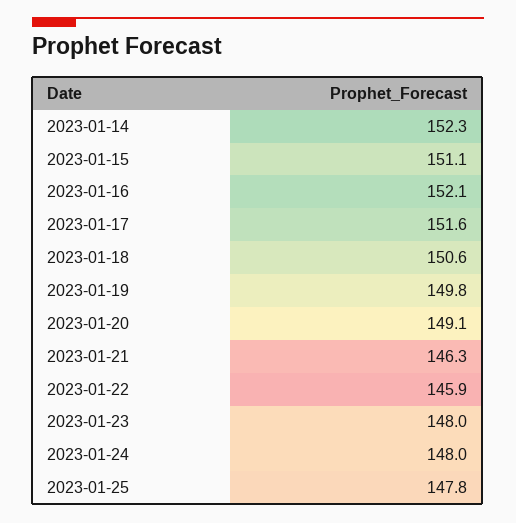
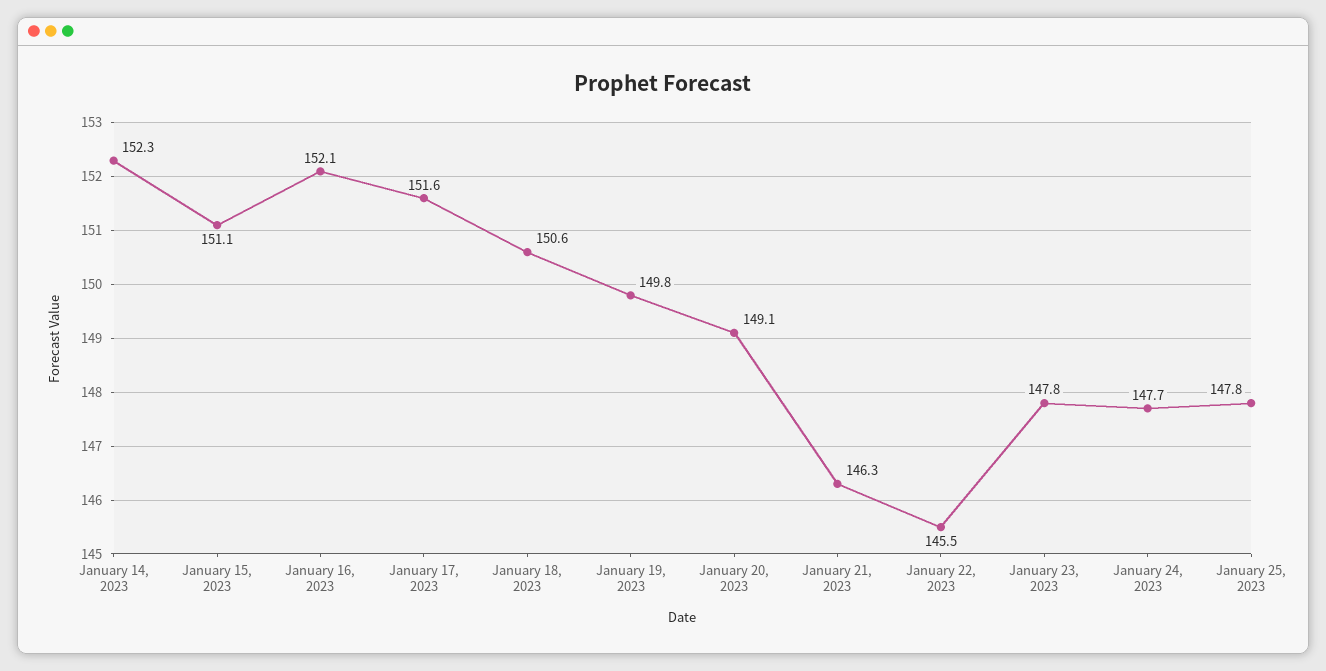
2023-01-22: 145.9 -> 145.5
2023-01-23: 148 -> 147.8
2023-01-24: 148 -> 147.7

